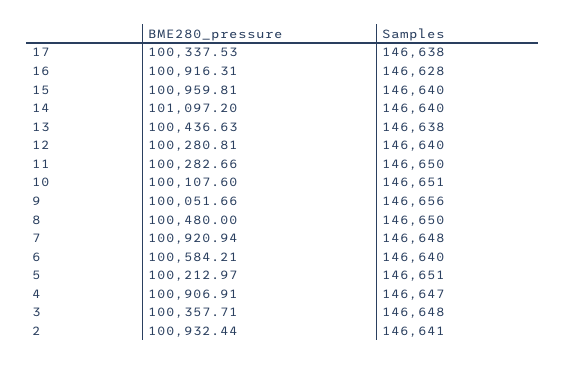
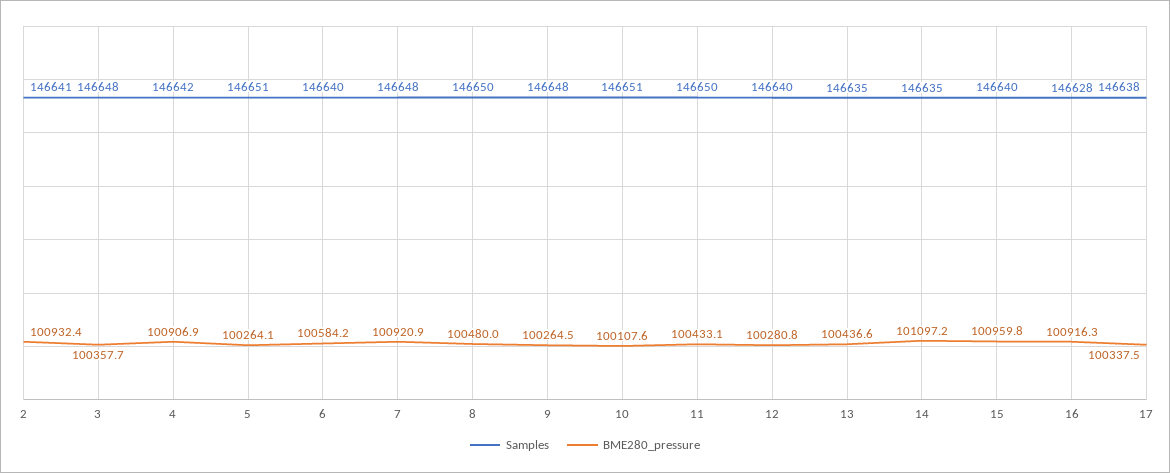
Samples, 14: 146640 -> 146635
Samples, 13: 146638 -> 146635
BME280_pressure, 11: 100282.66 -> 100433.1
BME280_pressure, 9: 100051.66 -> 100264.5
Samples, 9: 146656 -> 146648
BME280_pressure, 5: 100212.97 -> 100264.1
Samples, 4: 146647 -> 146642

